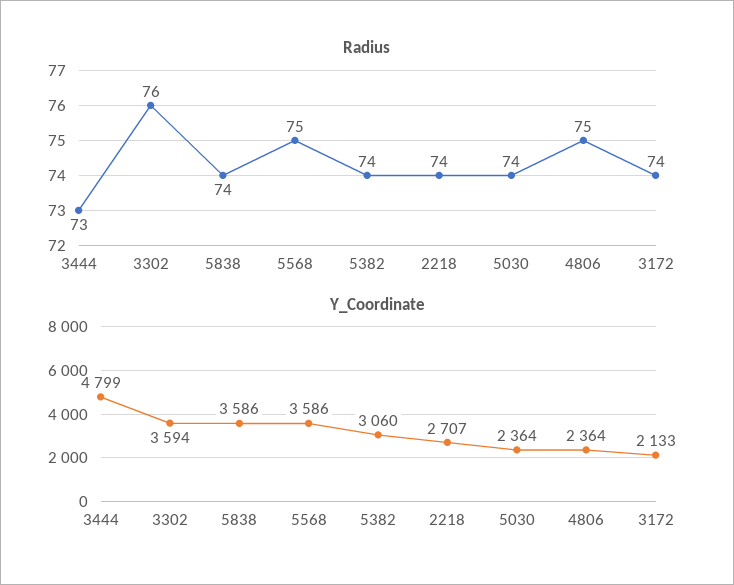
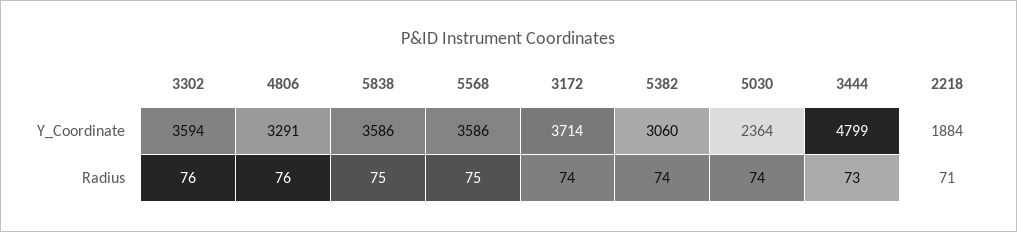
Radius, 5838: 74 -> 75
Radius, 2218: 74 -> 71
Radius, 4806: 75 -> 76
Y_Coordinate, 2218: 2707 -> 1884
Y_Coordinate, 4806: 2364 -> 3291
Y_Coordinate, 3172: 2133 -> 3714

